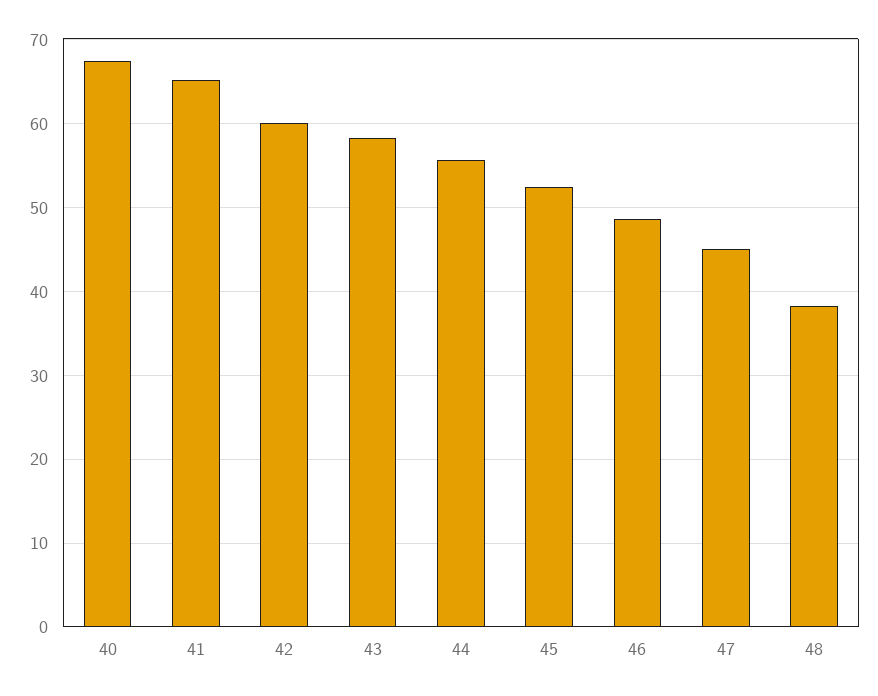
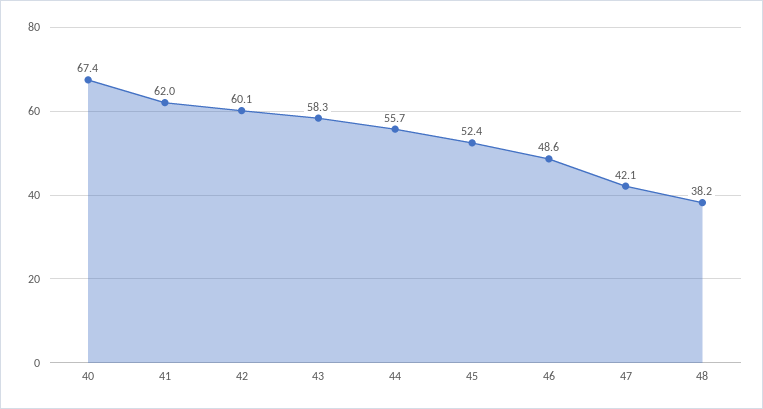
41: 65 -> 62
47: 45 -> 42.1

